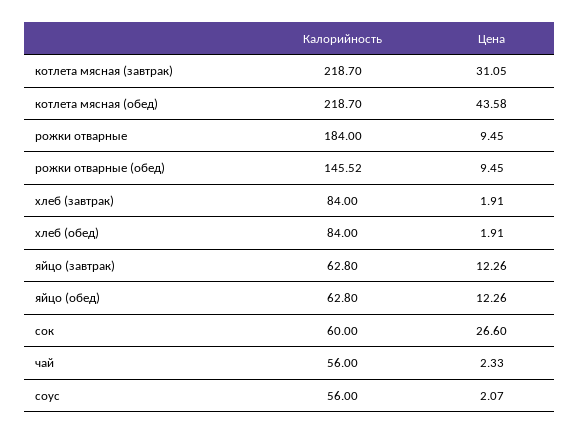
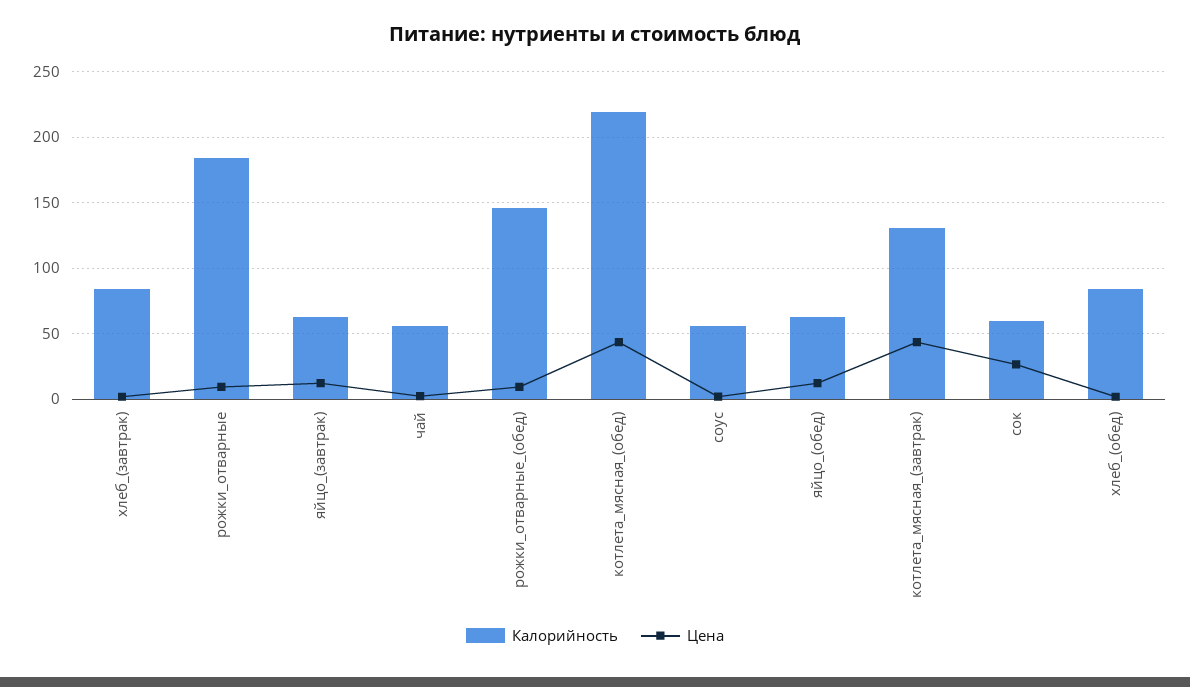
Калорийность, котлета мясная (завтрак): 218.7 -> 130
Цена, котлета мясная (завтрак): 31.05 -> 45

